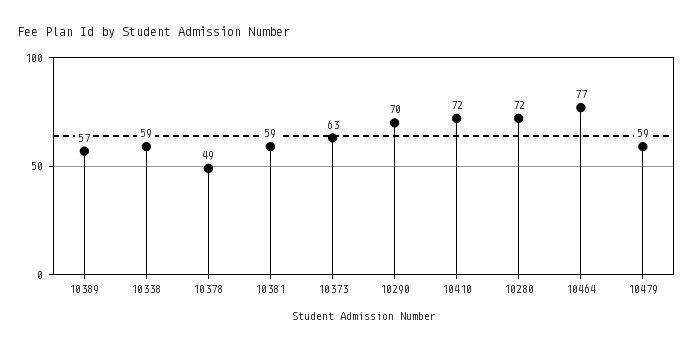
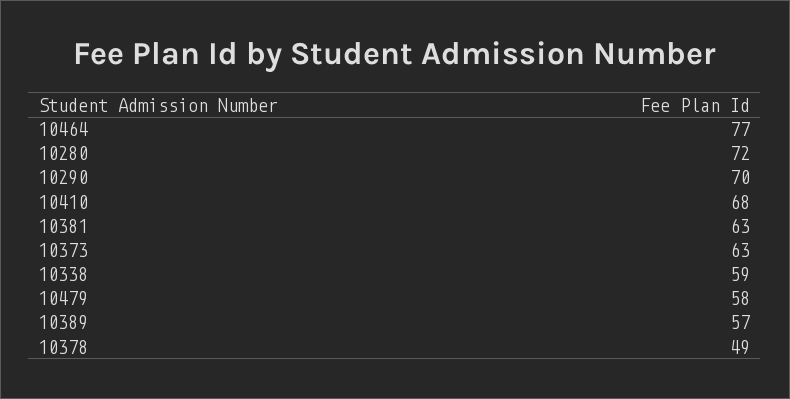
10381: 59 -> 63
10410: 72 -> 68
10479: 59 -> 58

